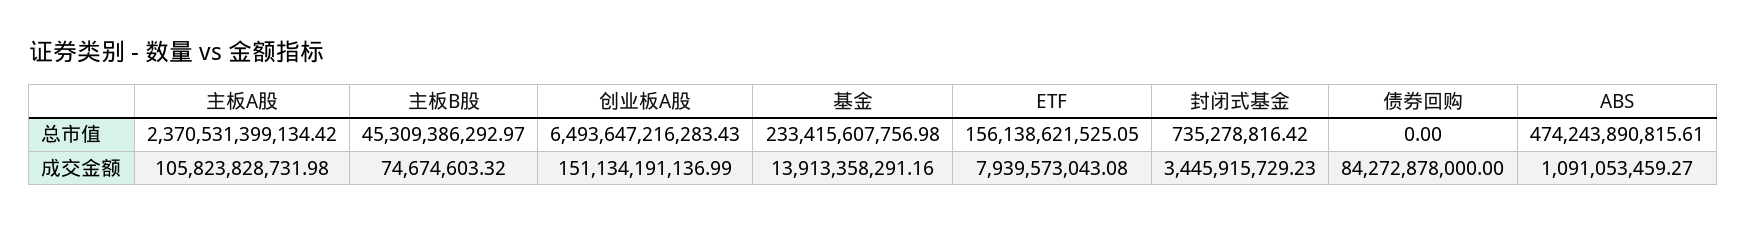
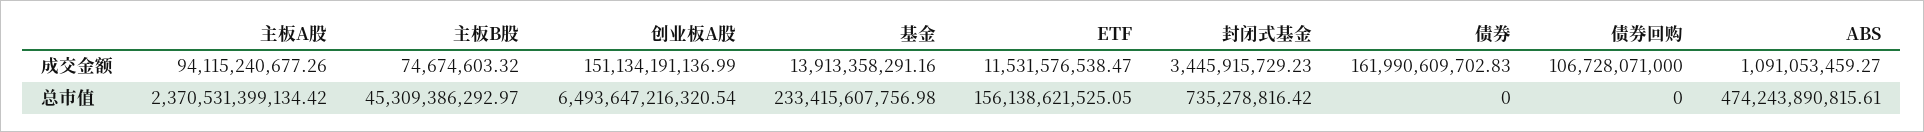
创业板A股, 总市值: 6493647216283.43 -> 6493647216320.54
主板A股, 成交金额: 105823828731.98 -> 94115240677.26
ETF, 成交金额: 7939573043.08 -> 11531576538.47
债券回购, 成交金额: 84272878000 -> 106728071000
债券, 成交金额: none -> 161990609702.83
债券, 总市值: none -> 0

